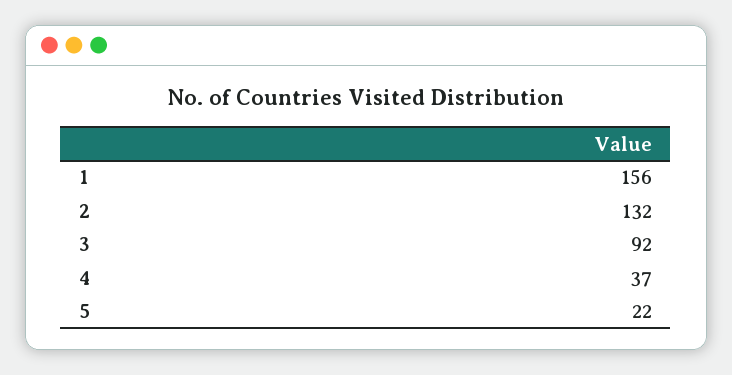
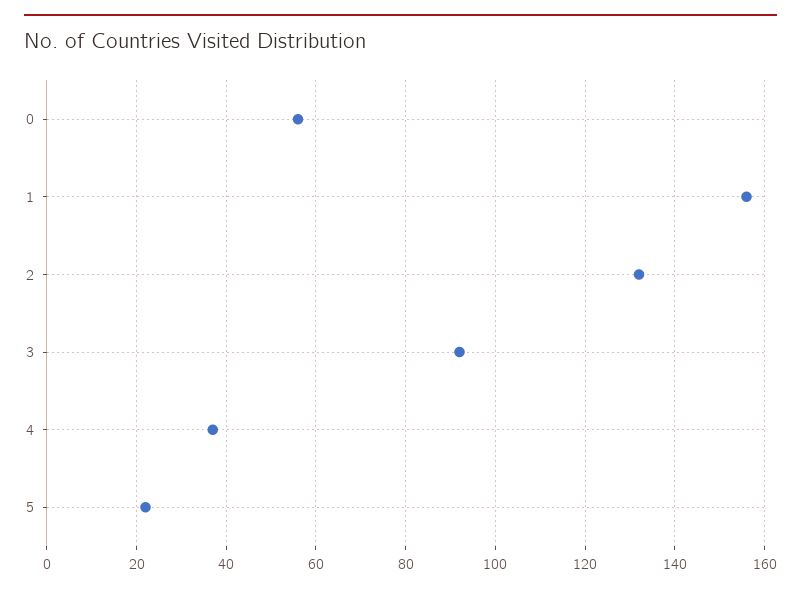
0: none -> 55

